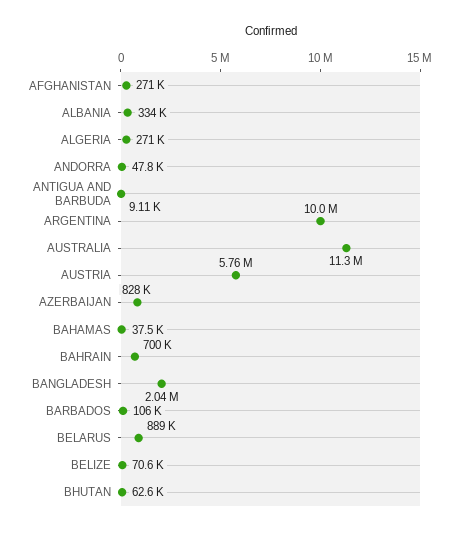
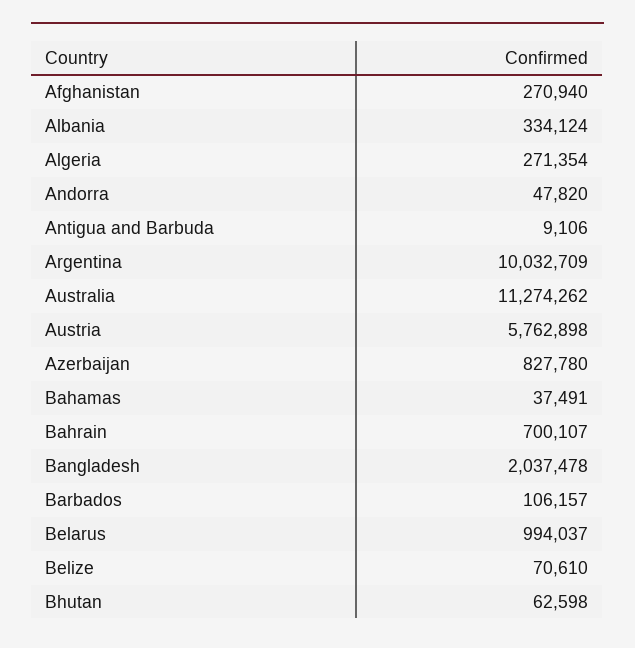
BELARUS: 889000 -> 994037

